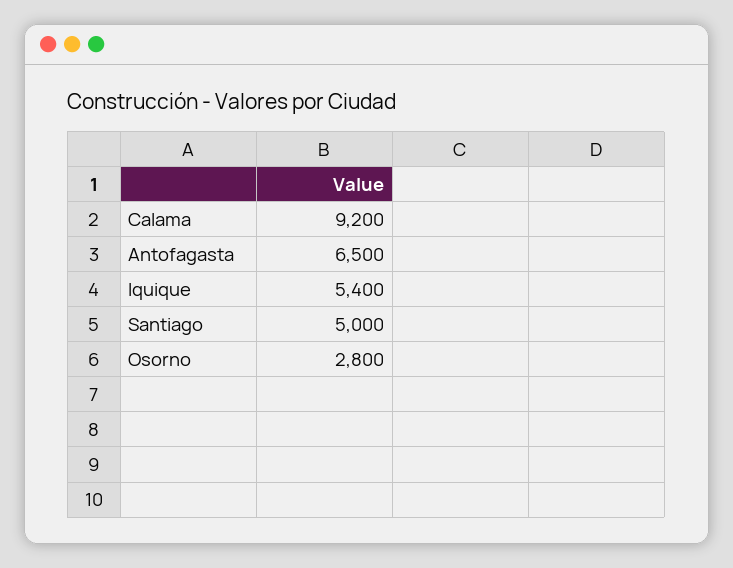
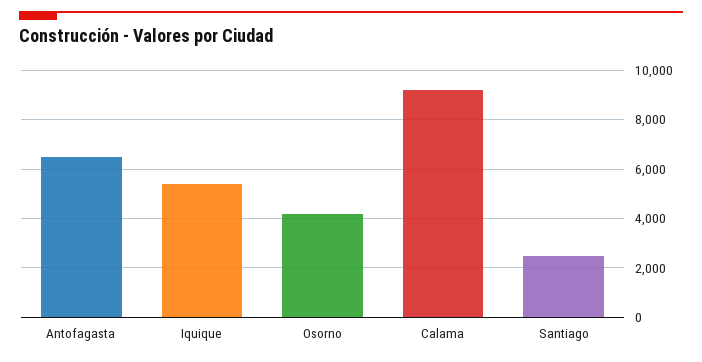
Santiago: 5000 -> 2500
Osorno: 2800 -> 4250

